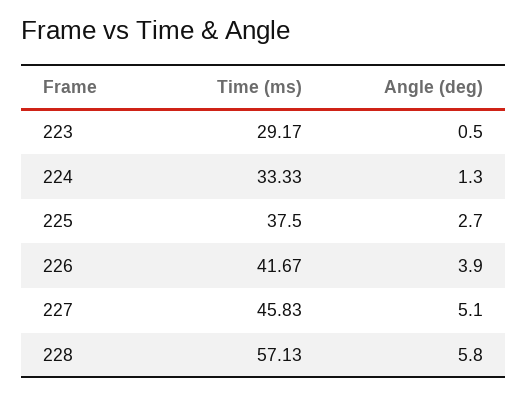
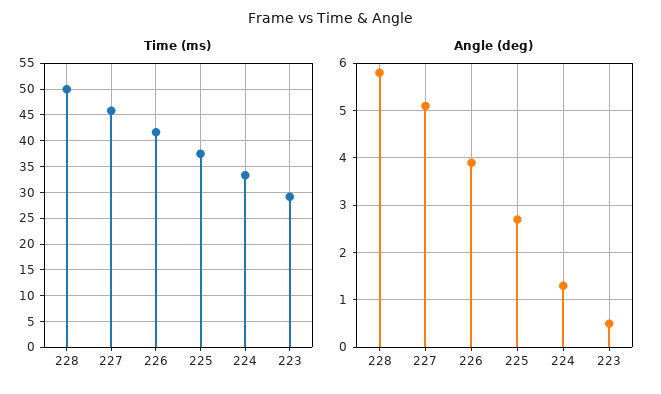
Time (ms), 228: 57.13 -> 50

